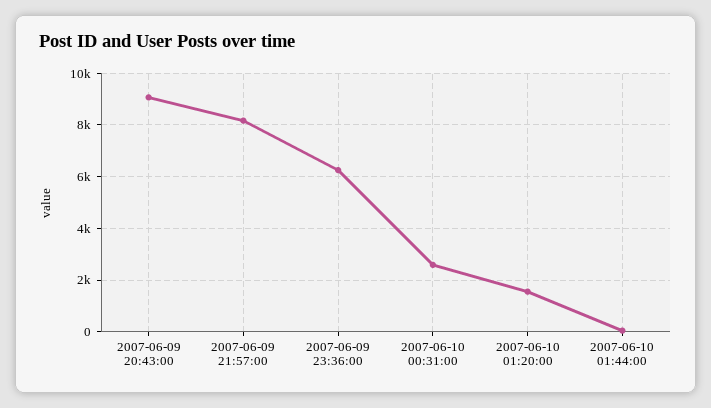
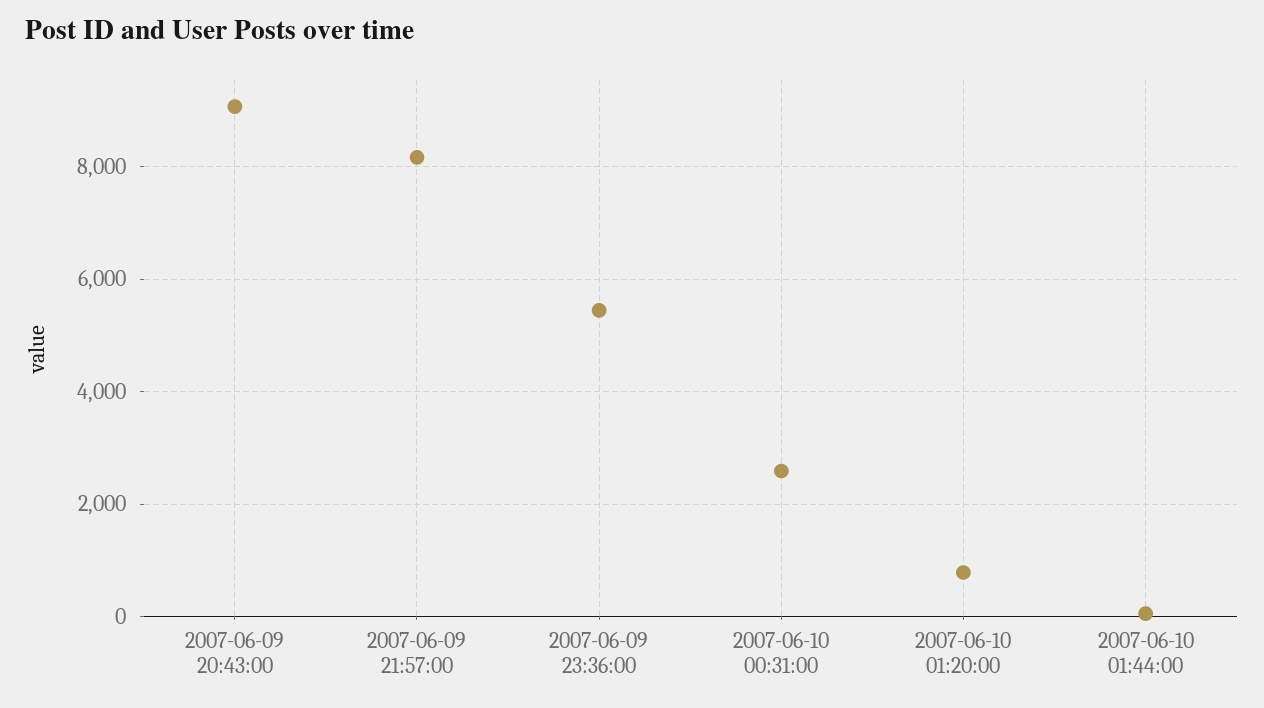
2007-06-09 23:36:00: 6250 -> 5400
2007-06-10 01:20:00: 1500 -> 800

